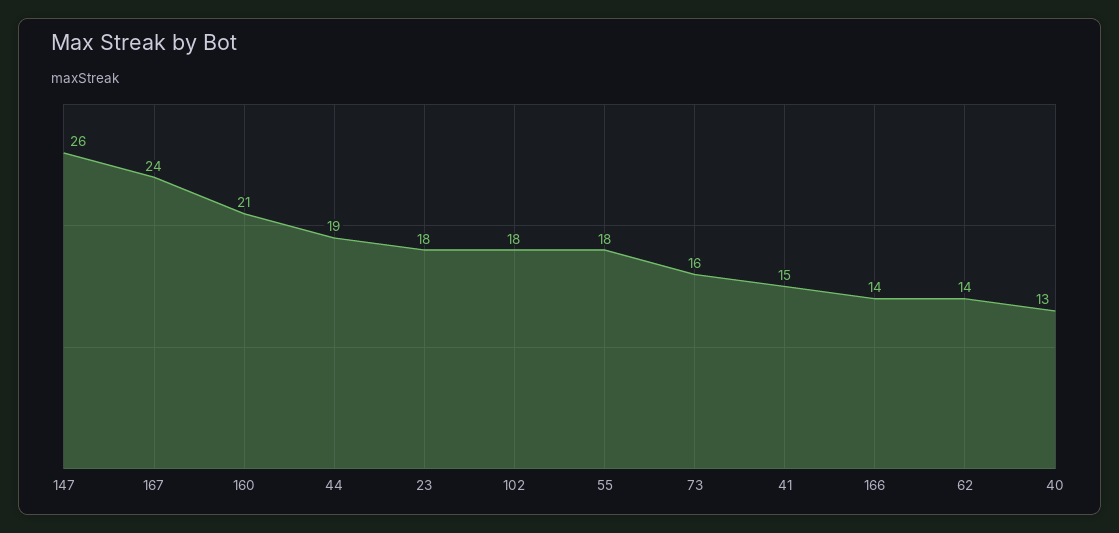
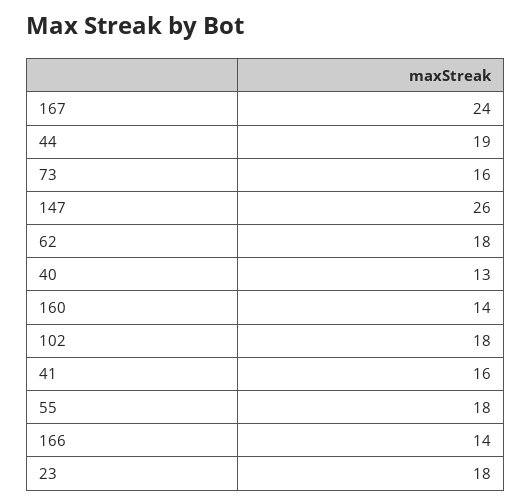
160: 21 -> 14
41: 15 -> 16
62: 14 -> 18

